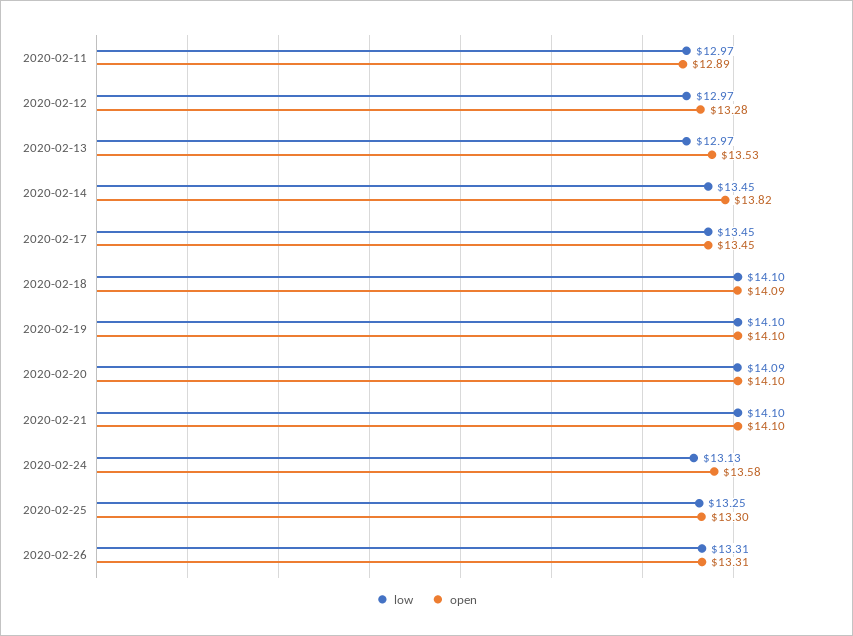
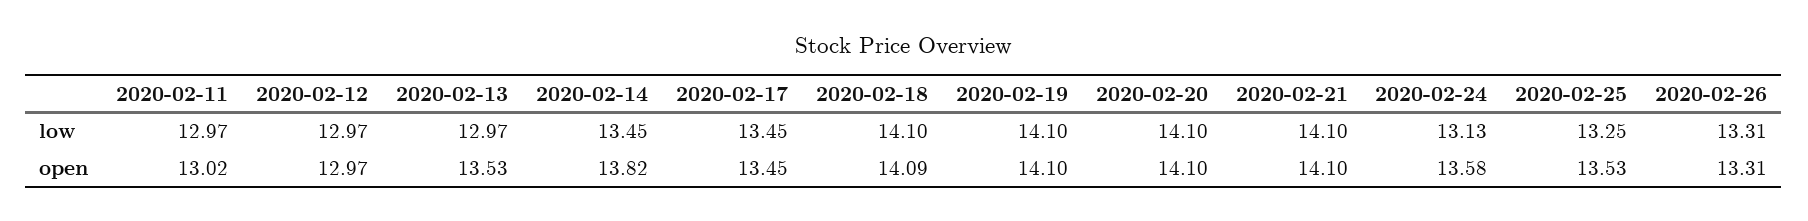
open, 2020-02-11: 12.89 -> 13.02
open, 2020-02-12: 13.28 -> 12.97
low, 2020-02-20: 14.09 -> 14.1
open, 2020-02-25: 13.3 -> 13.53

